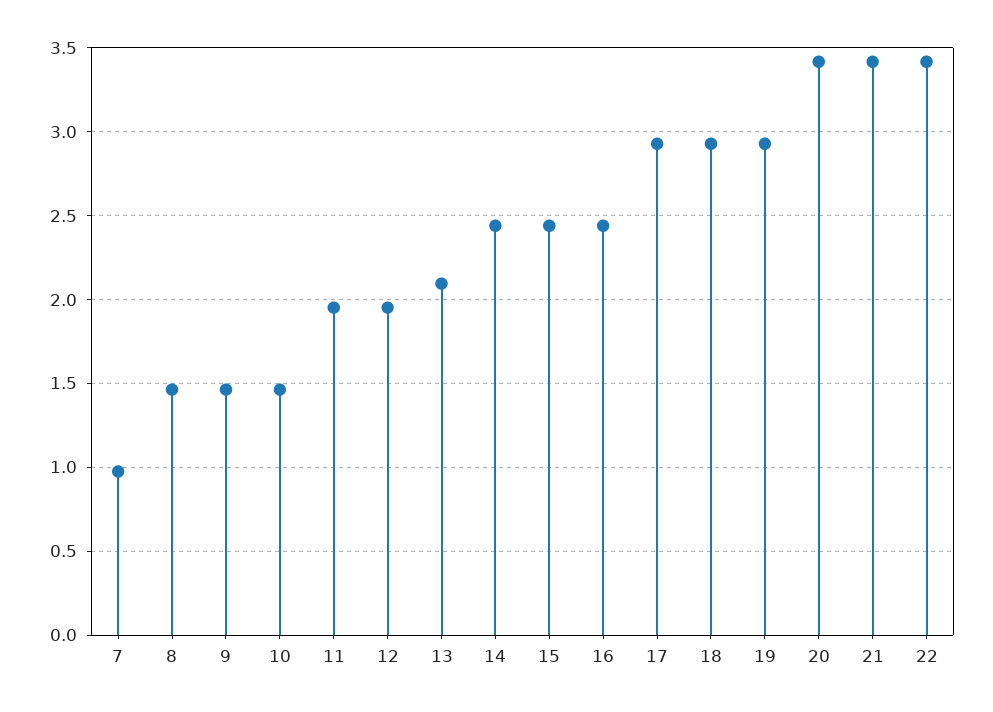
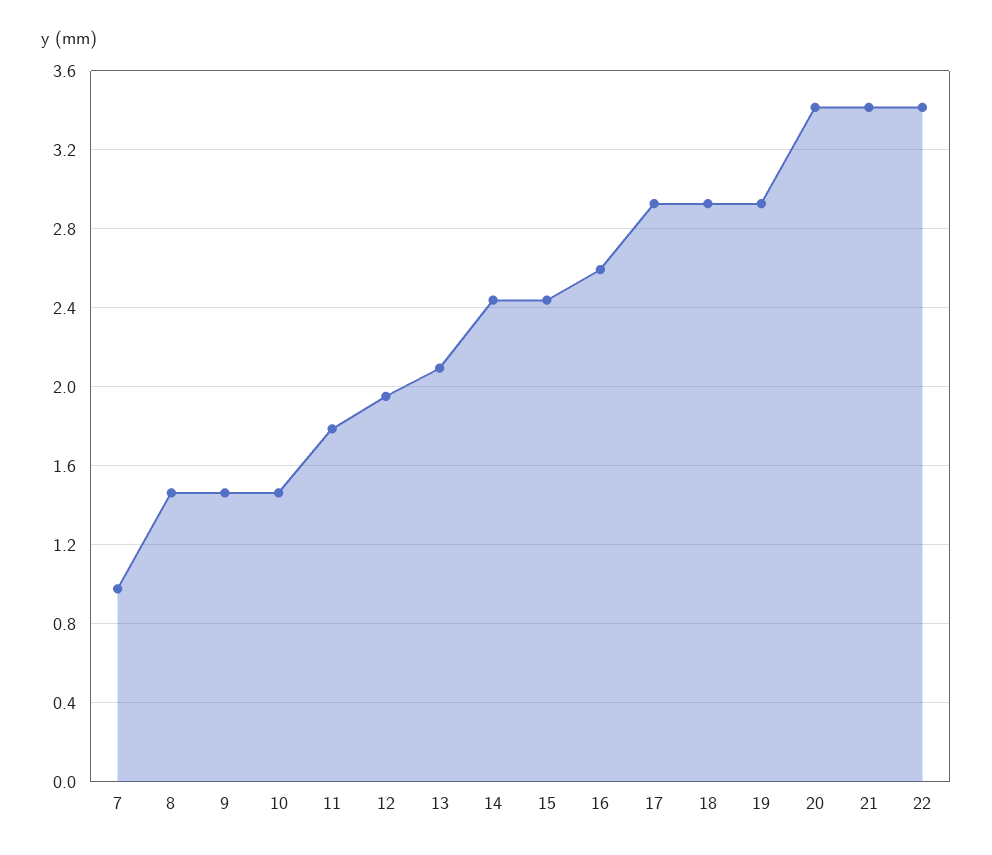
11: 1.95 -> 1.8
16: 2.45 -> 2.6

